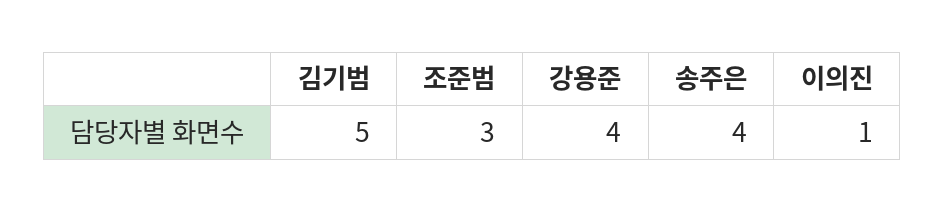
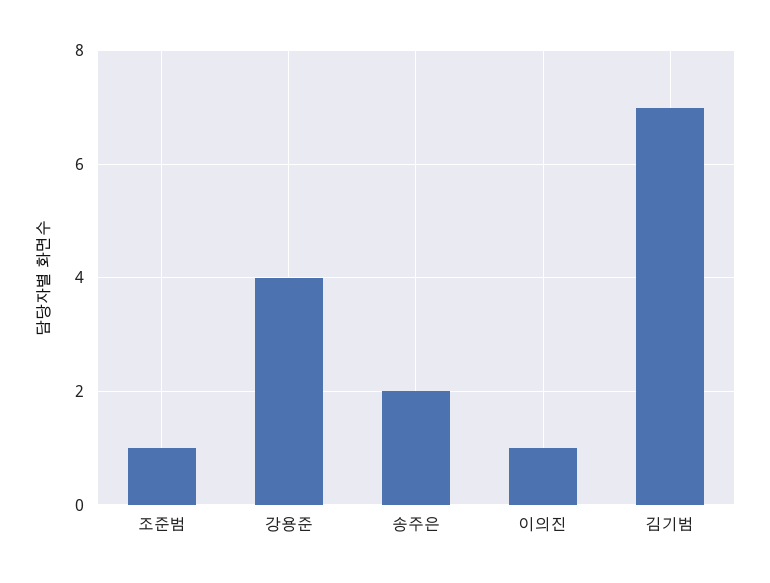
김기범: 5 -> 7
조준범: 3 -> 1
송주은: 4 -> 2

